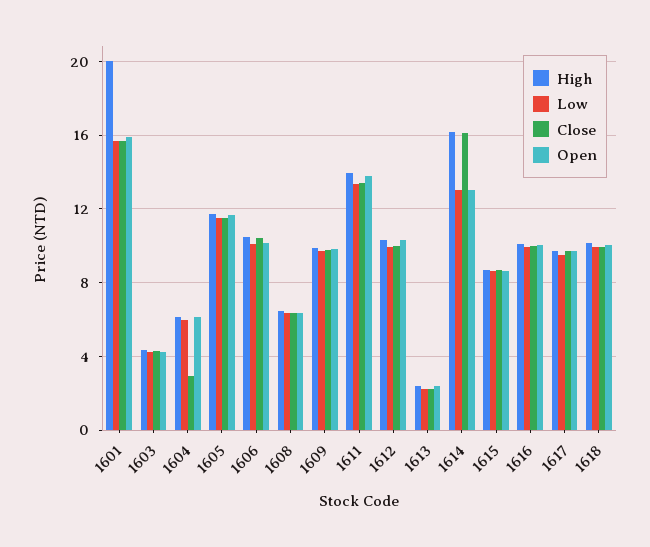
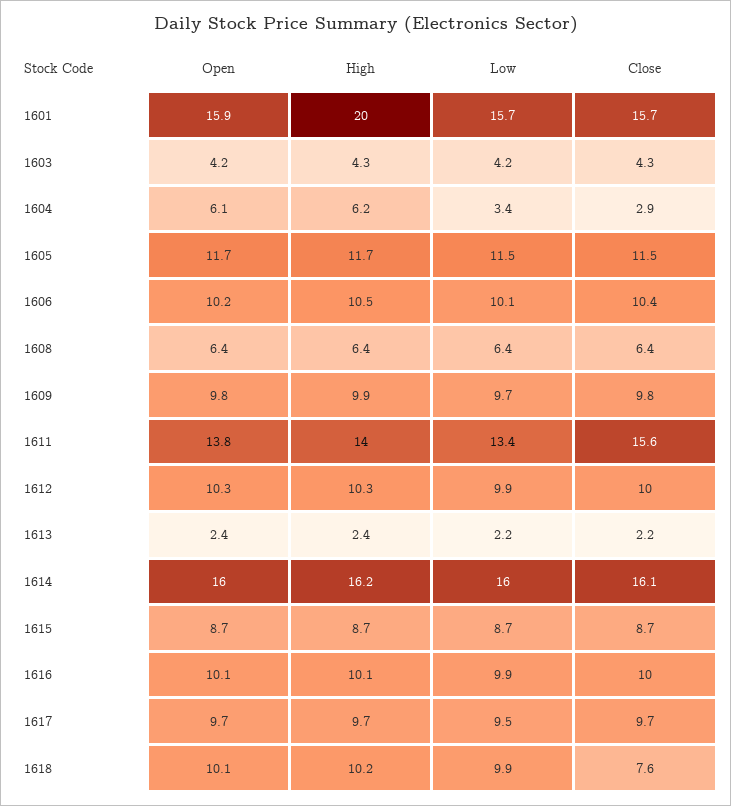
Low, 1604: 6 -> 3.4
Close, 1611: 13.5 -> 15.6
Low, 1614: 13 -> 16
Open, 1614: 13 -> 16
Close, 1618: 10 -> 7.6

